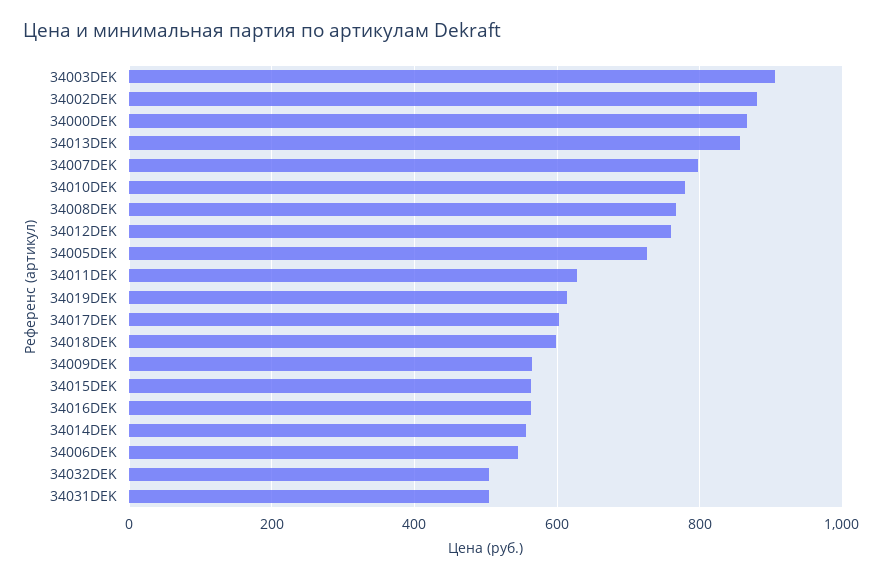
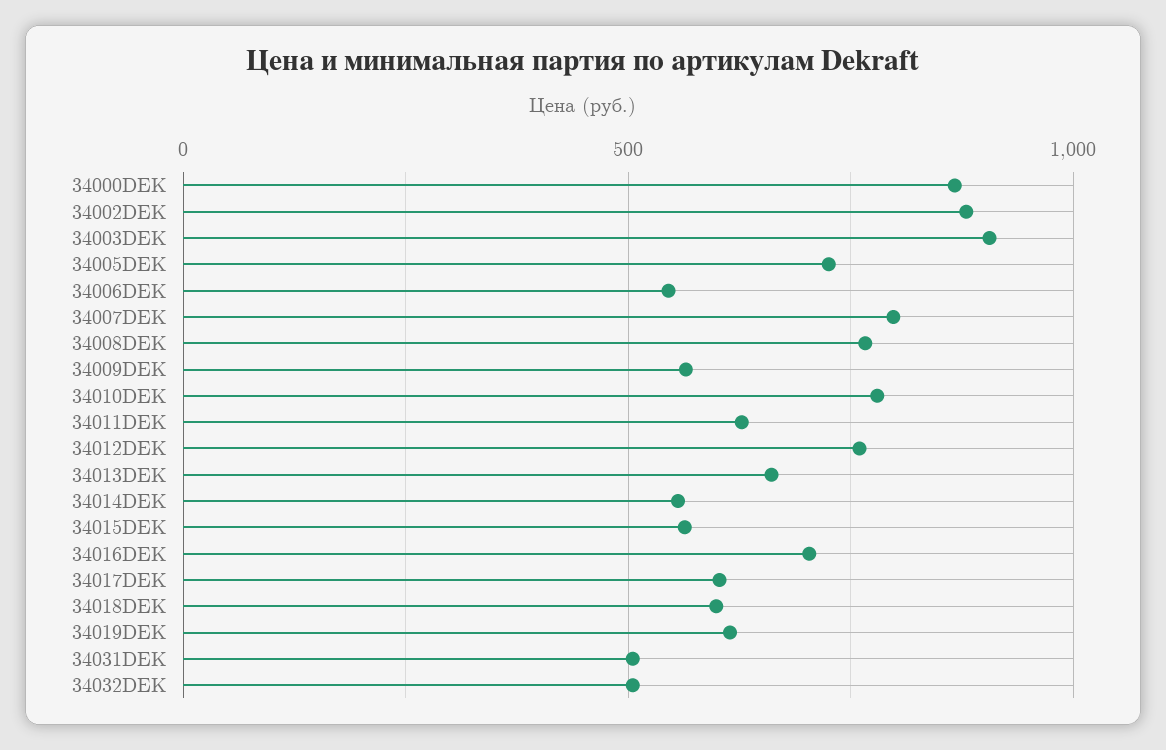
34013DEK: 860 -> 650
34016DEK: 560 -> 700

